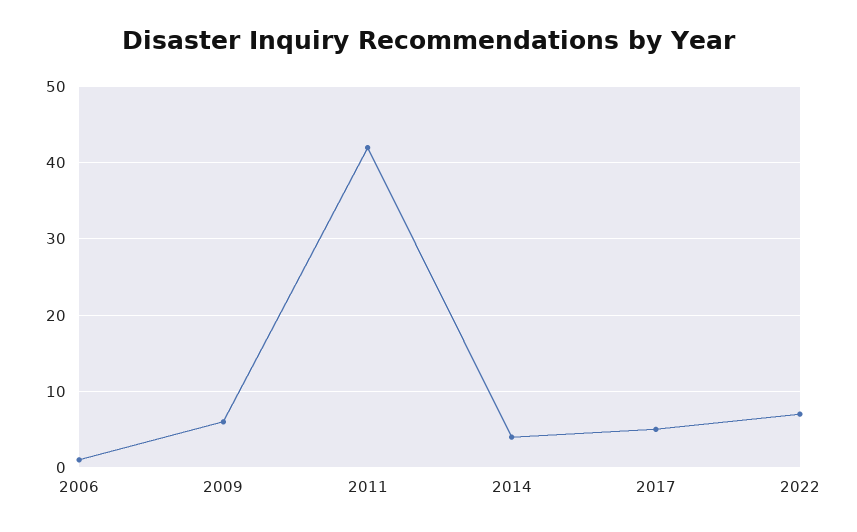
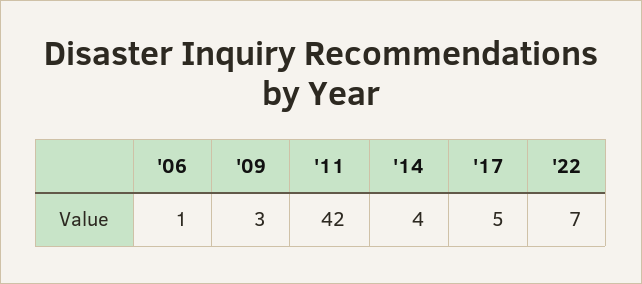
2009: 6 -> 3

